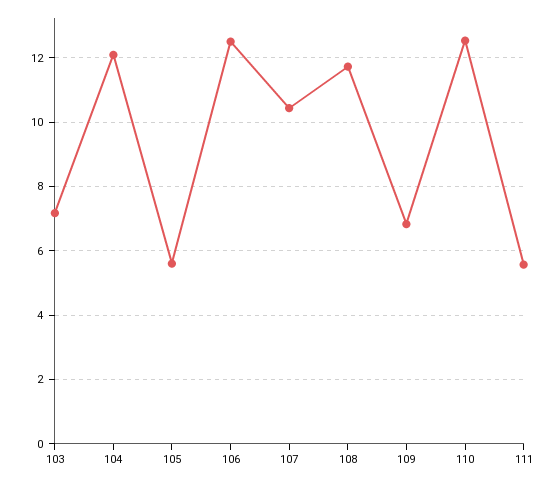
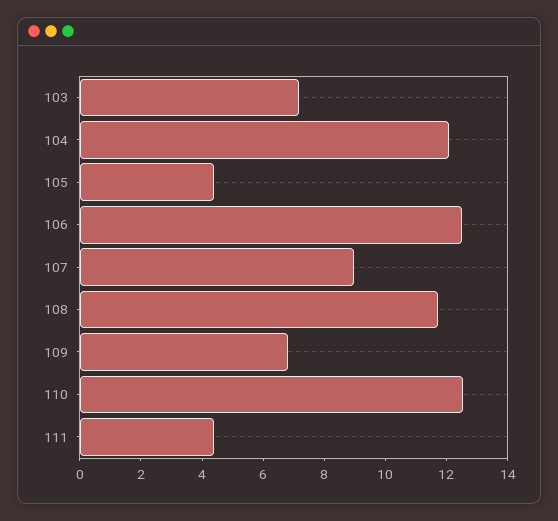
105: 5.6 -> 4.5
107: 10.4 -> 9
111: 5.6 -> 4.5

